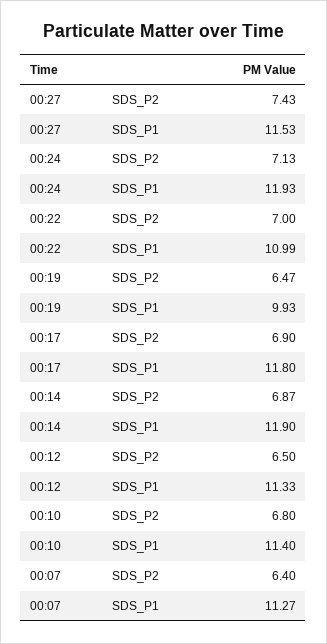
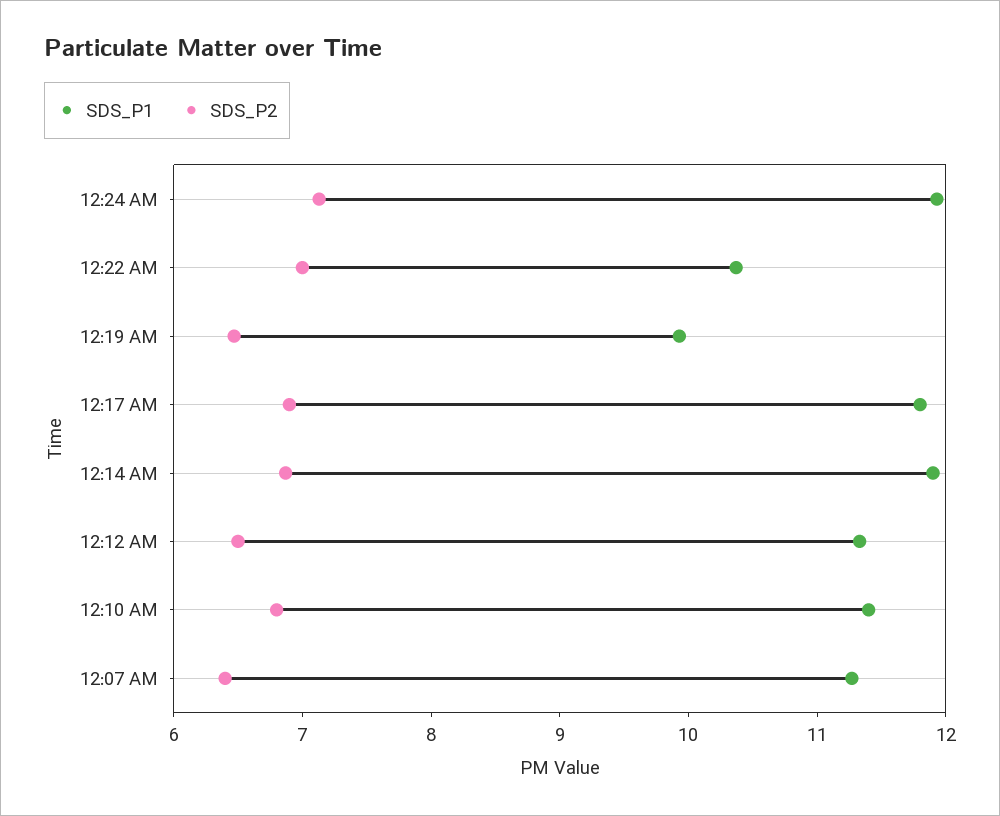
SDS_P2, 00:27: 7.43 -> none
SDS_P1, 00:27: 11.53 -> none
SDS_P1, 00:22: 10.99 -> 10.4

